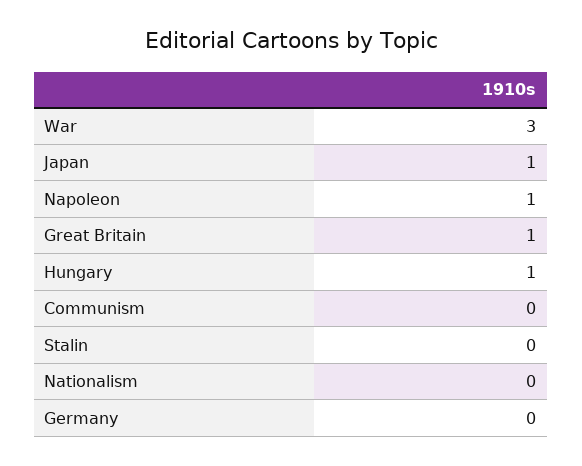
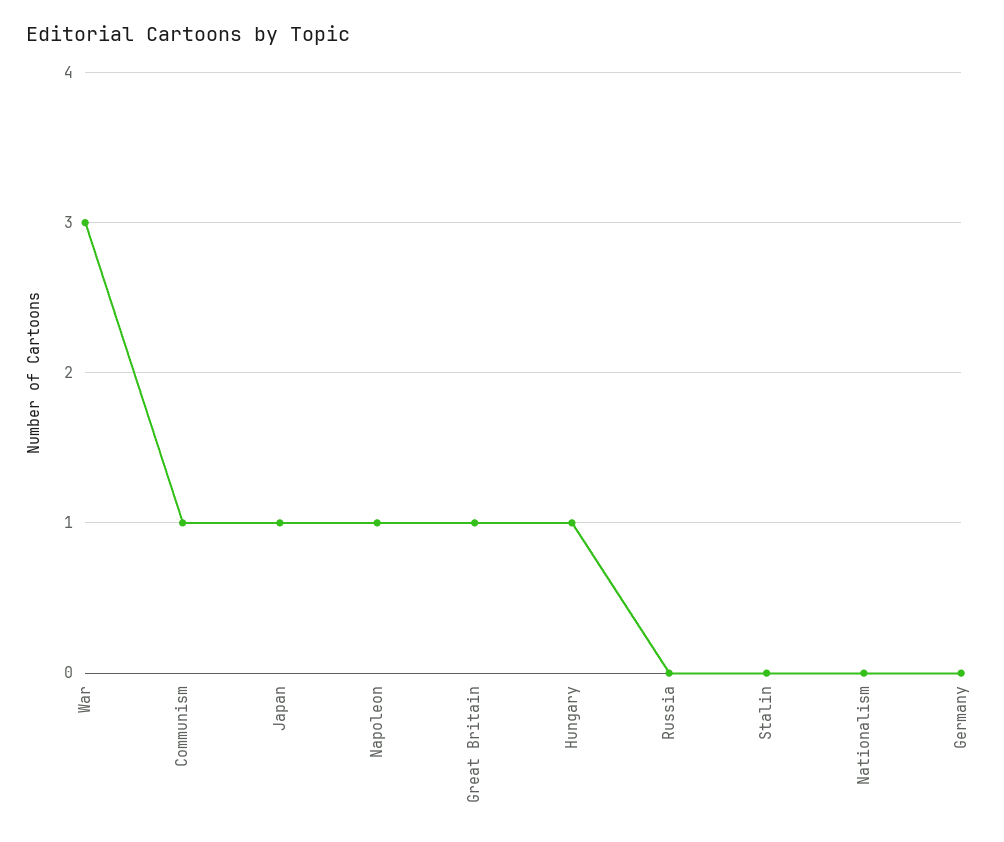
Communism: 0 -> 1
Russia: none -> 0

